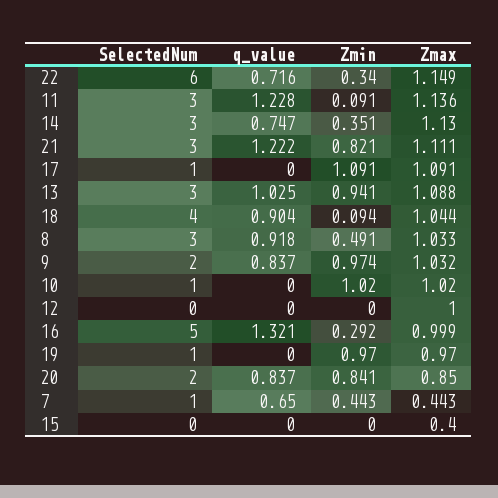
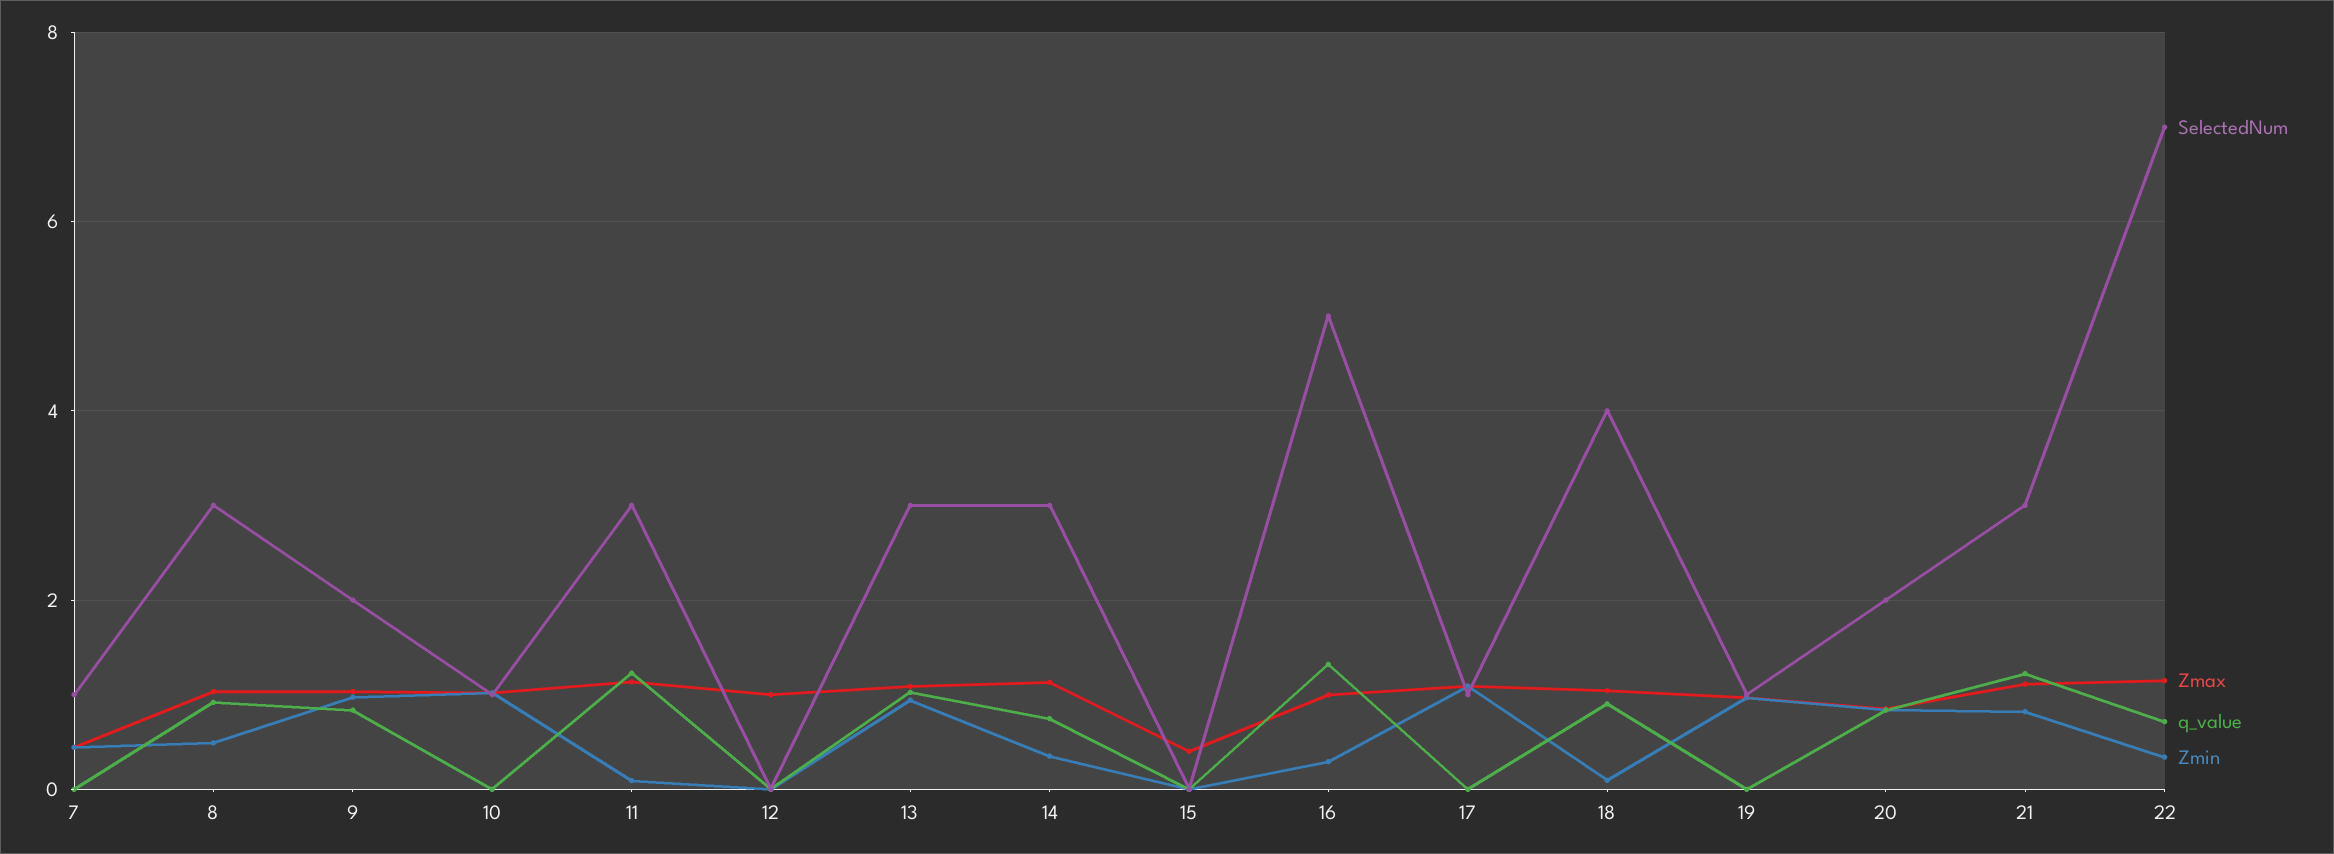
SelectedNum, 22: 6 -> 7
q_value, 7: 0.65 -> 0

